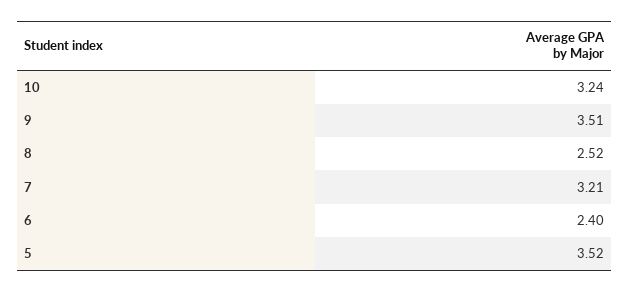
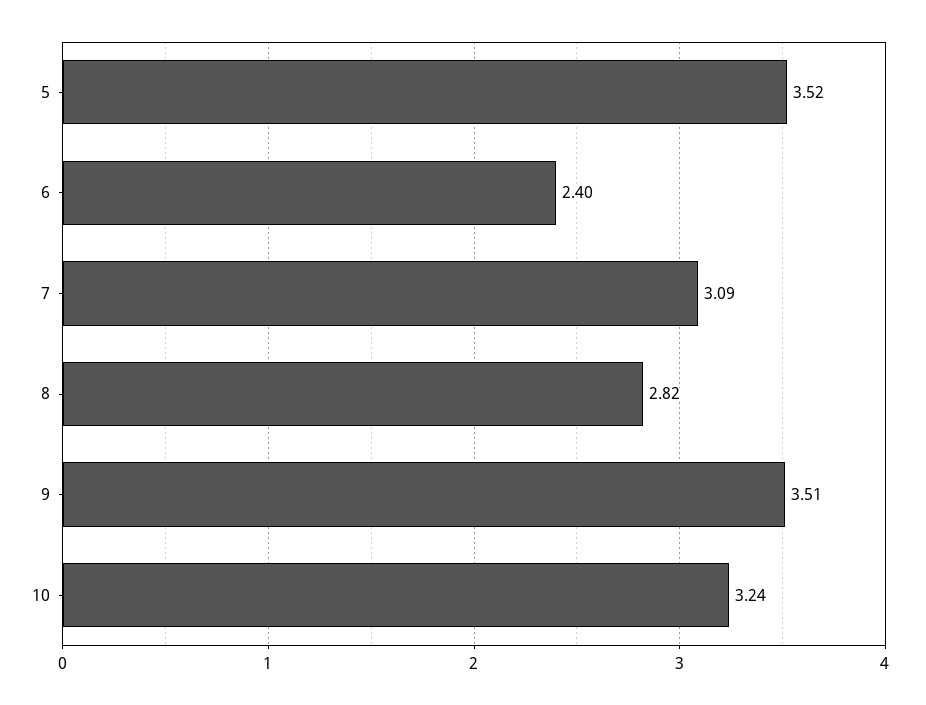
8: 2.52 -> 2.82
7: 3.21 -> 3.09

